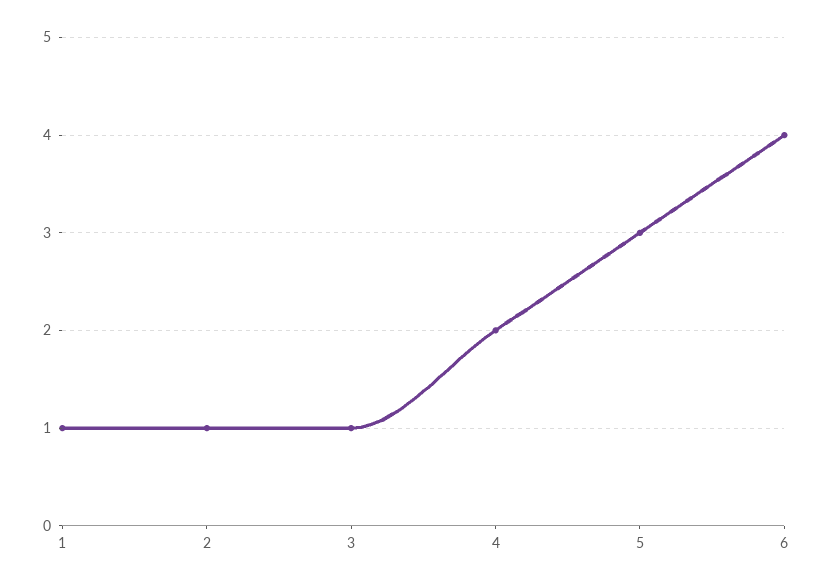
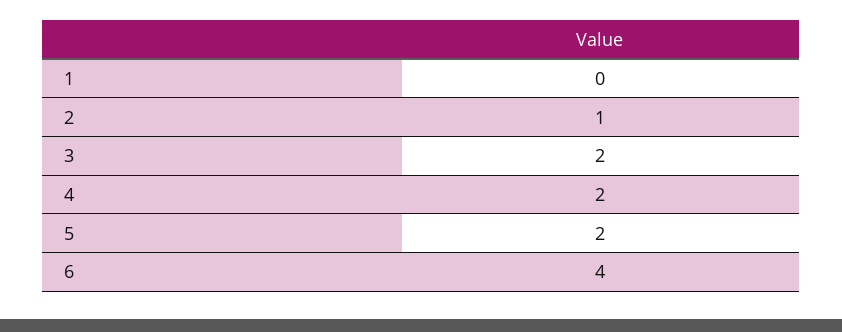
1: 1 -> 0
3: 1 -> 2
5: 3 -> 2

